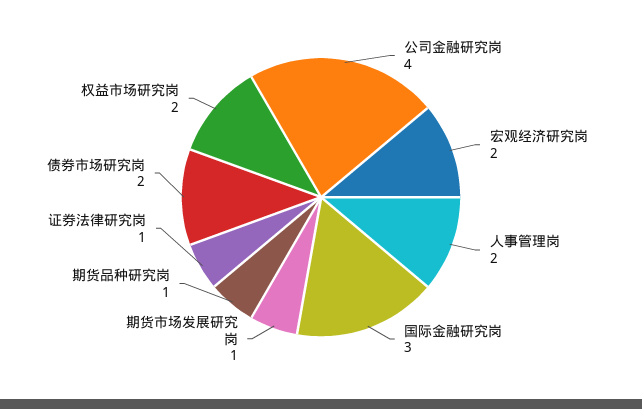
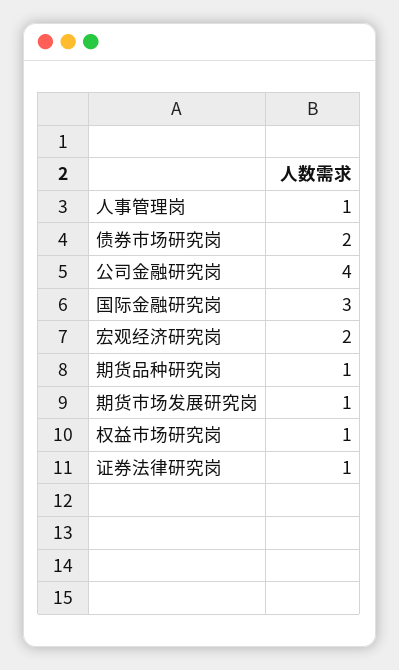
人事管理岗: 2 -> 1
权益市场研究岗: 2 -> 1

